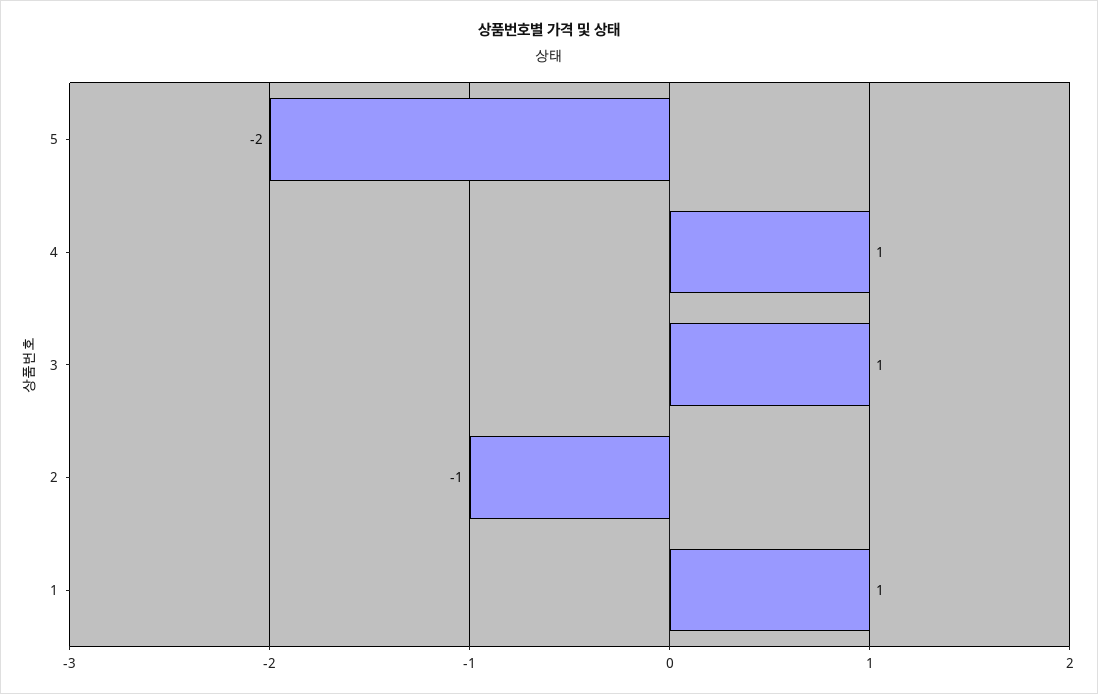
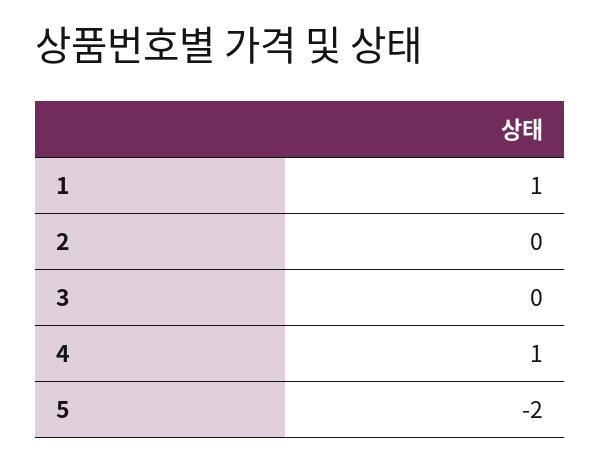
3: 1 -> 0
2: -1 -> 0

